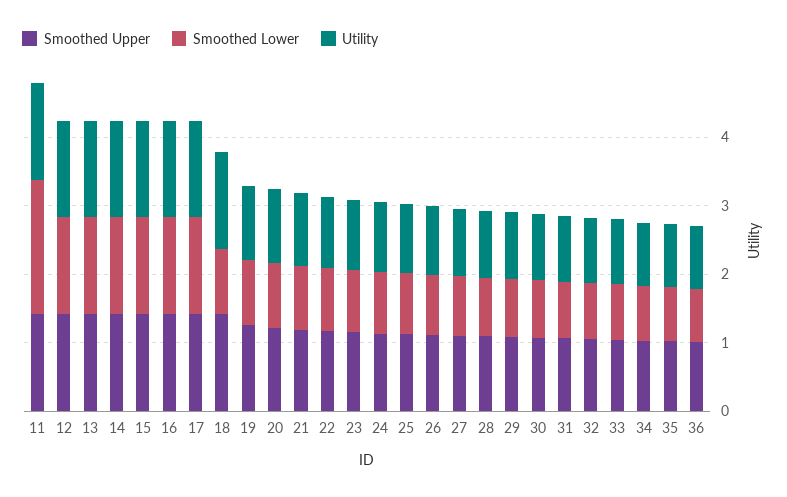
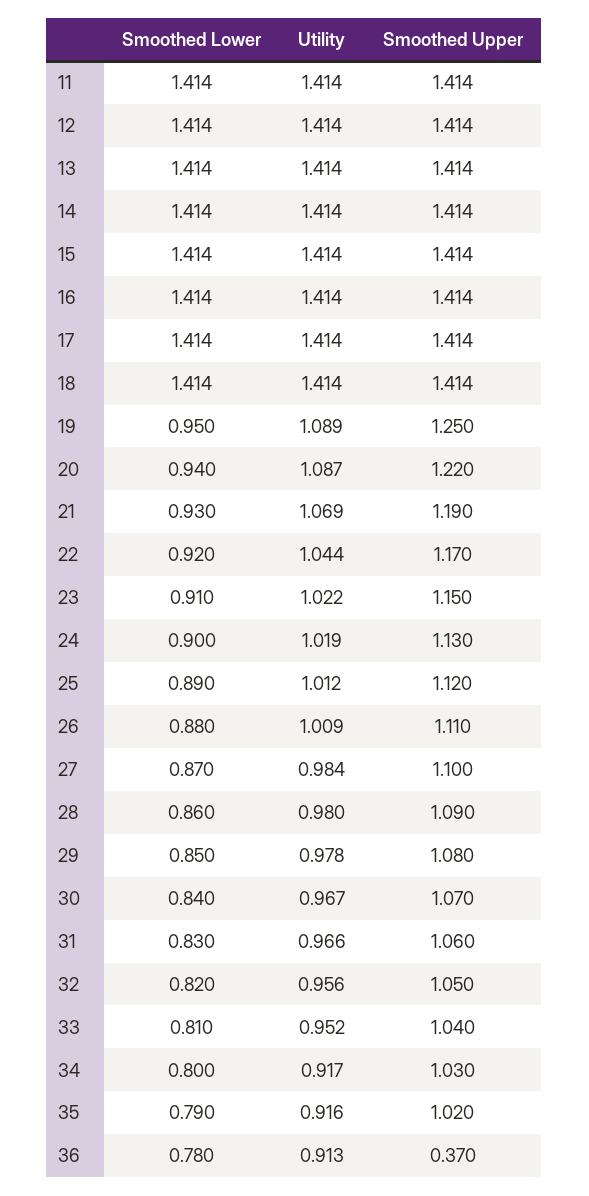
Smoothed Lower, 11: 2 -> 1.414
Smoothed Lower, 18: 1 -> 1.414
Smoothed Upper, 36: 1 -> 0.37

